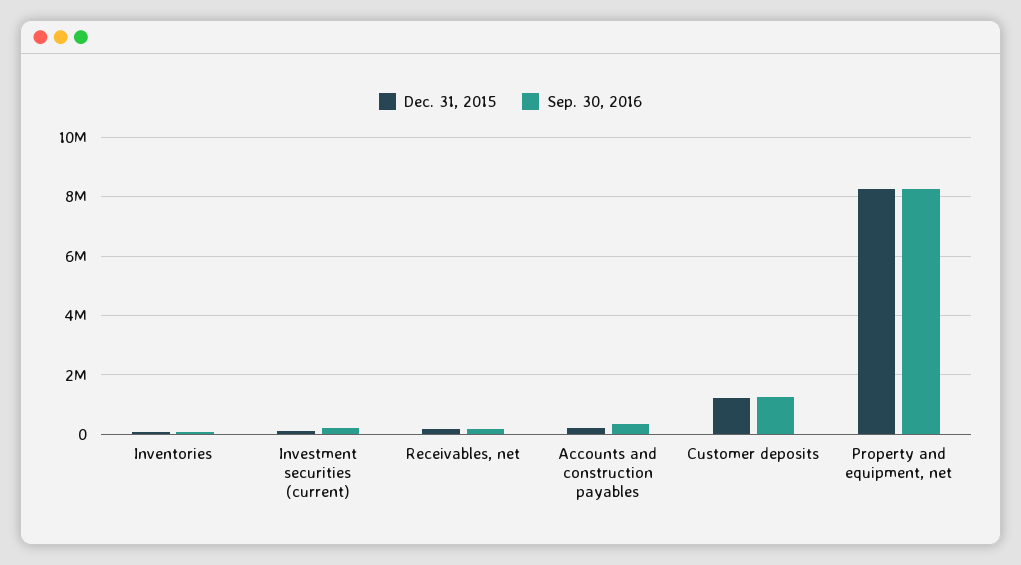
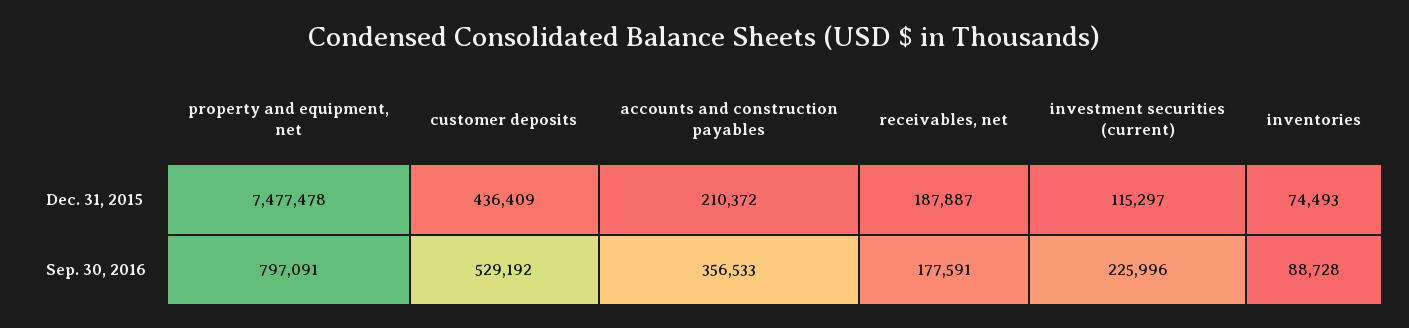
Dec. 31, 2015, Customer deposits: 1250000 -> 436409
Sep. 30, 2016, Customer deposits: 1250000 -> 529192
Dec. 31, 2015, Property and equipment, net: 8250000 -> 7477478
Sep. 30, 2016, Property and equipment, net: 8250000 -> 797091

